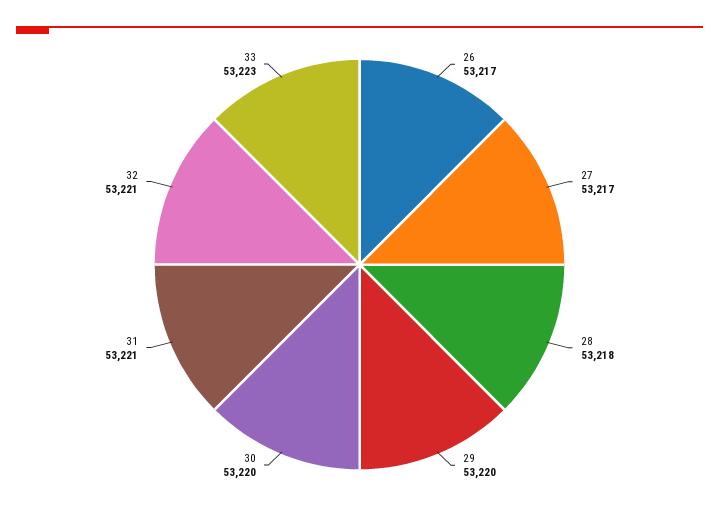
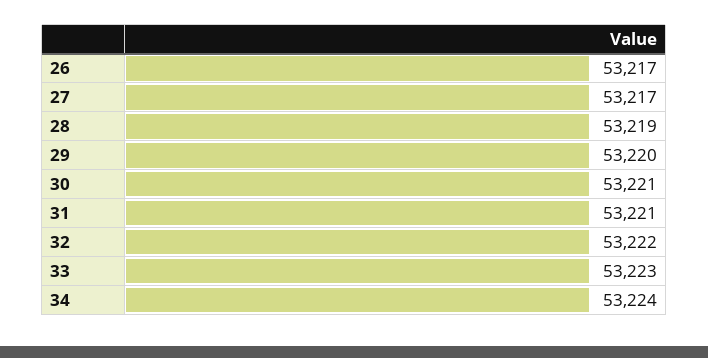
28: 53218 -> 53219
30: 53220 -> 53221
32: 53221 -> 53222
34: none -> 53224

